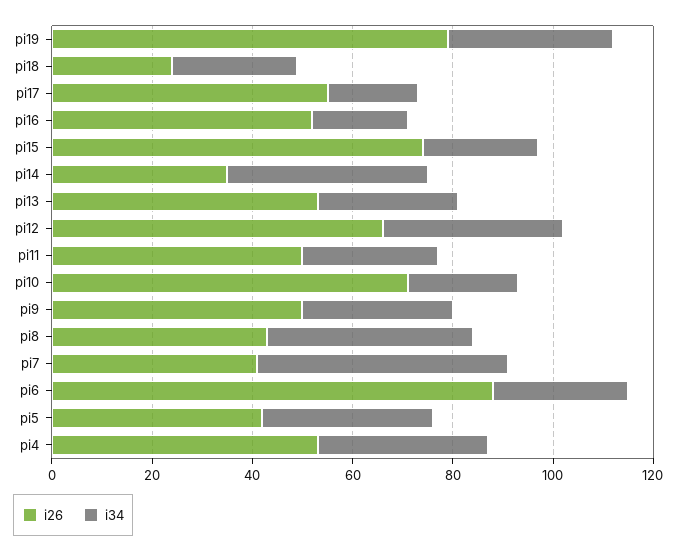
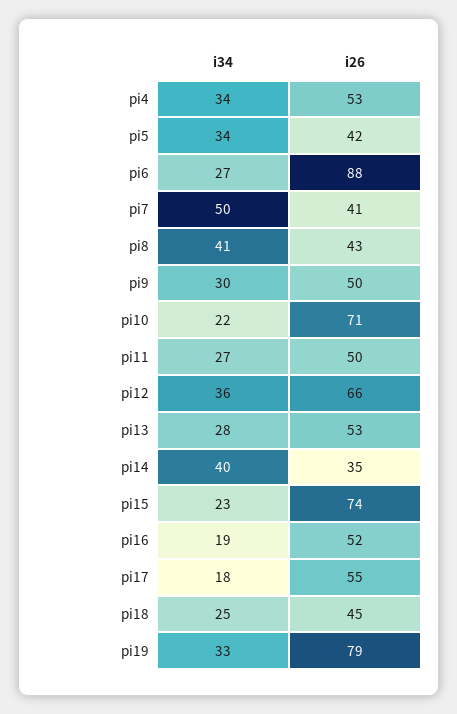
i26, pi18: 25 -> 45

